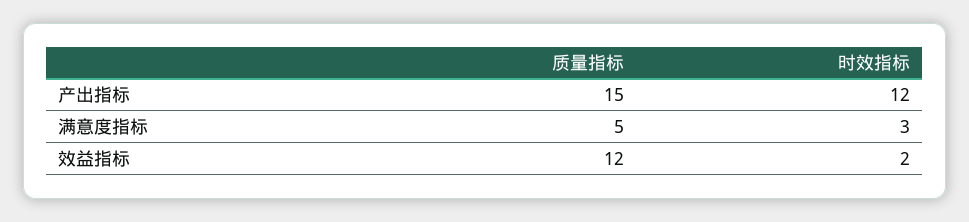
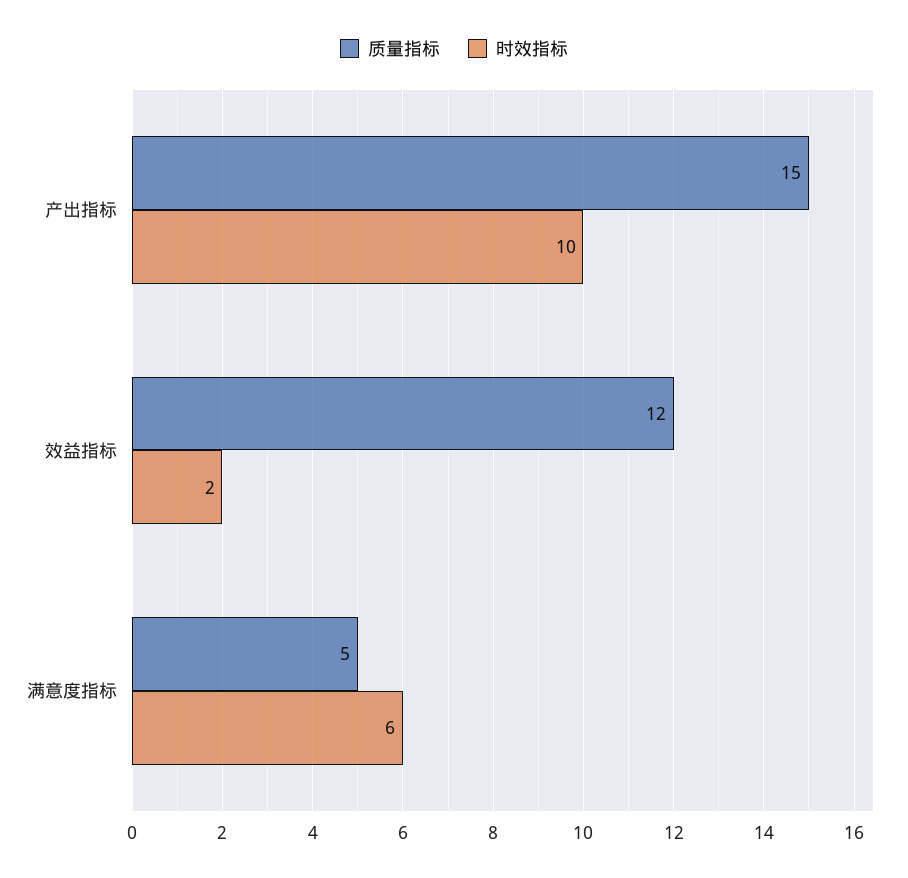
时效指标, 产出指标: 12 -> 10
时效指标, 满意度指标: 3 -> 6

